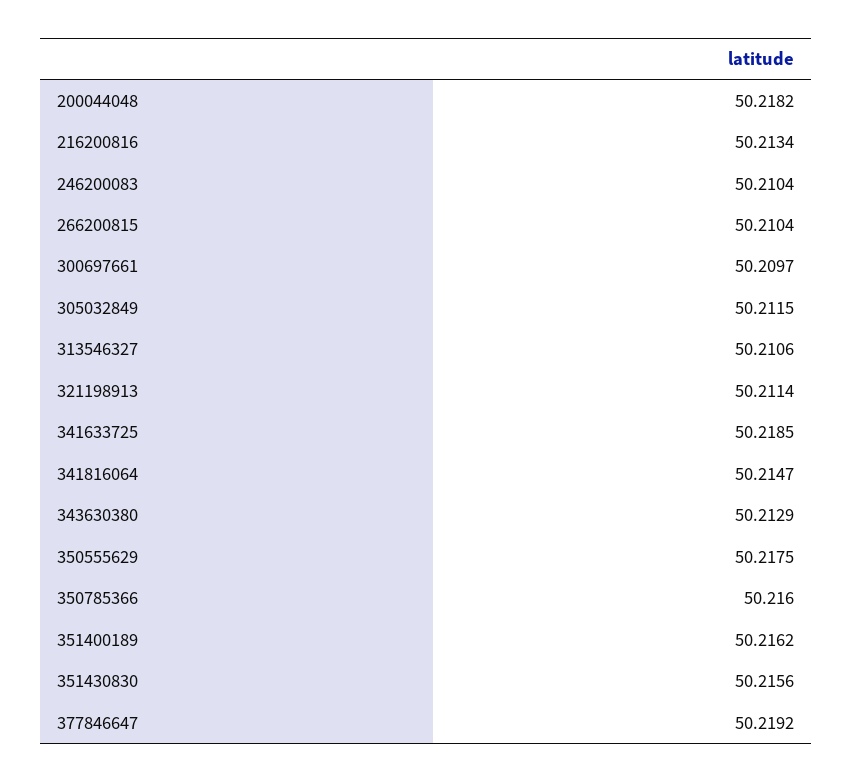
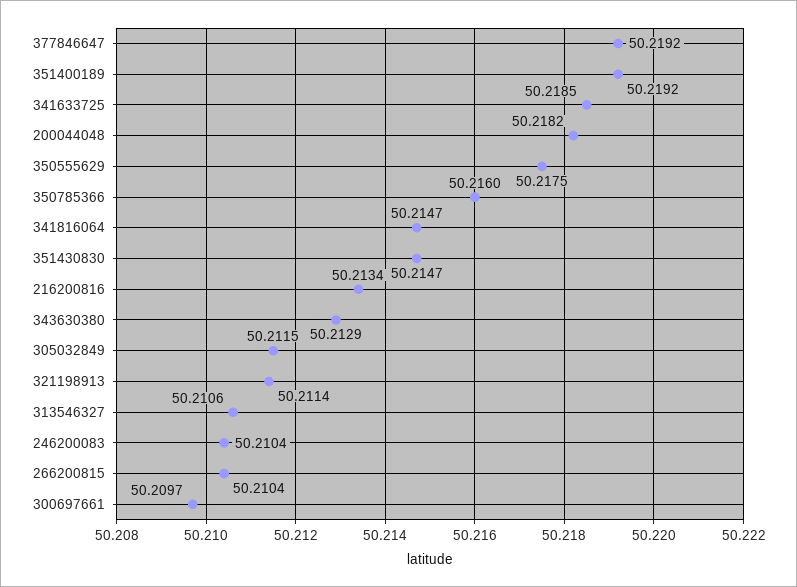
351400189: 50.2162 -> 50.2192
351430830: 50.2156 -> 50.2147

